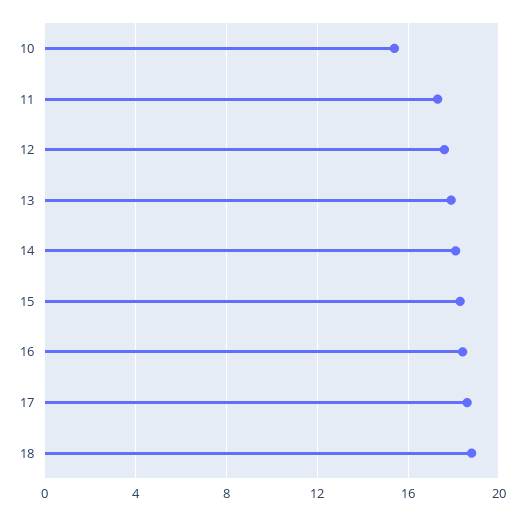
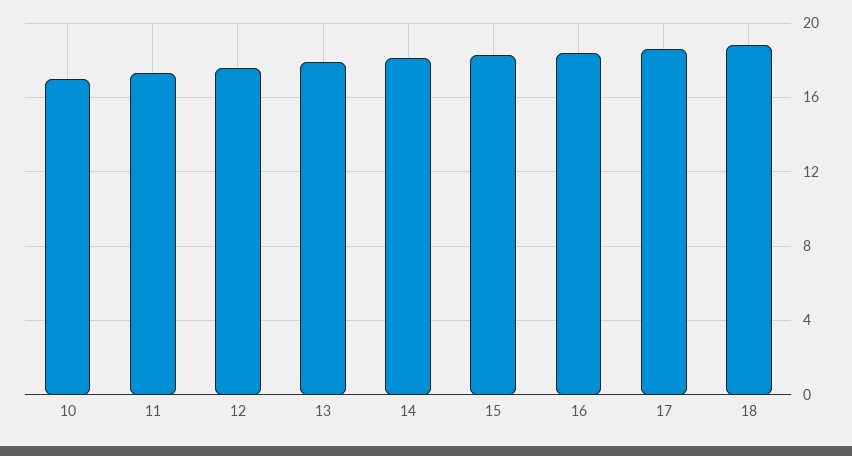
10: 15.5 -> 17

